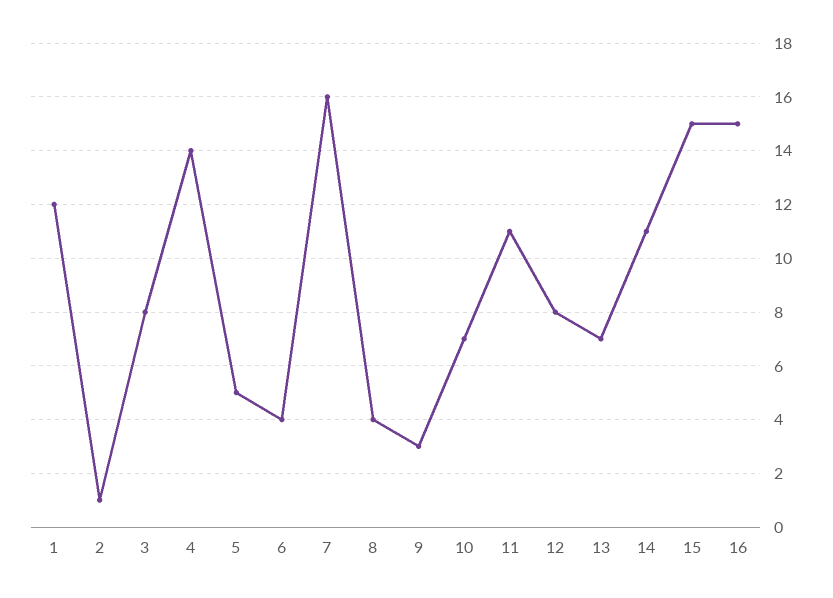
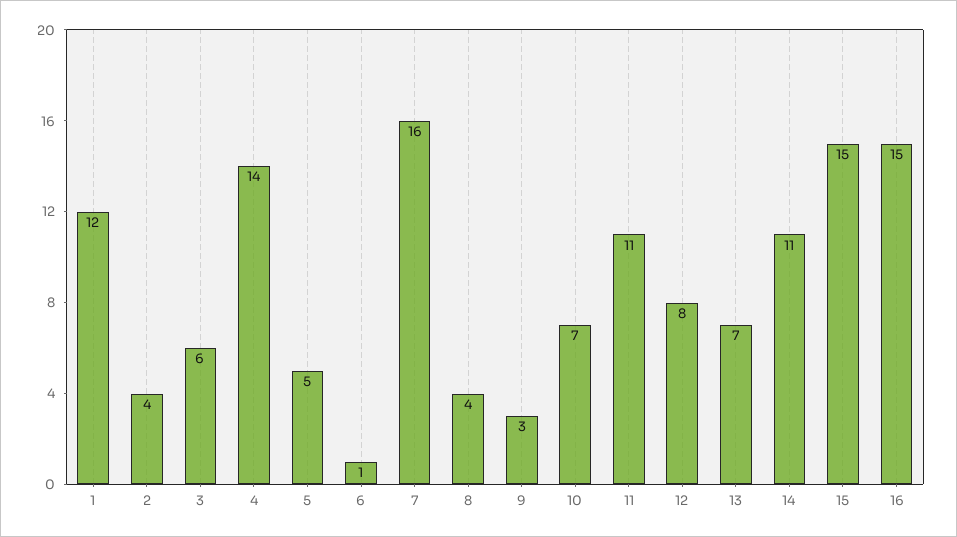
2: 1 -> 4
3: 8 -> 6
6: 4 -> 1

